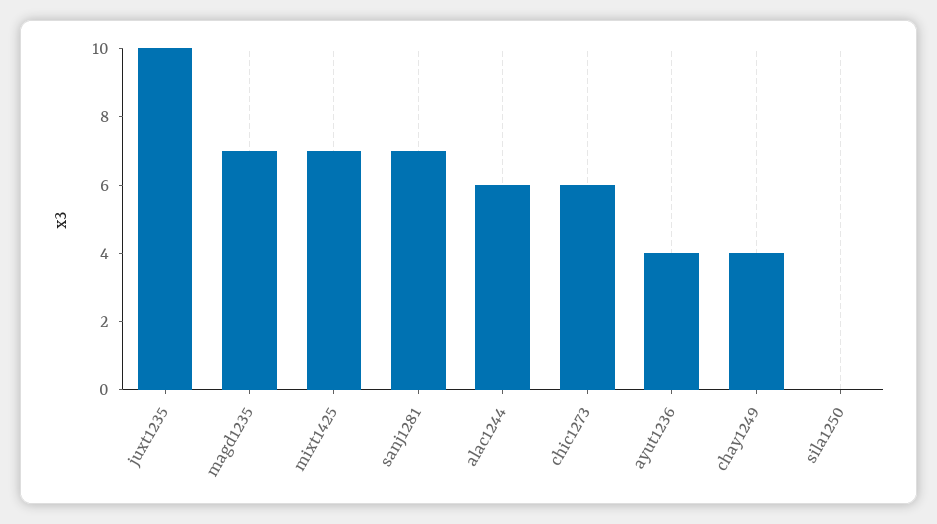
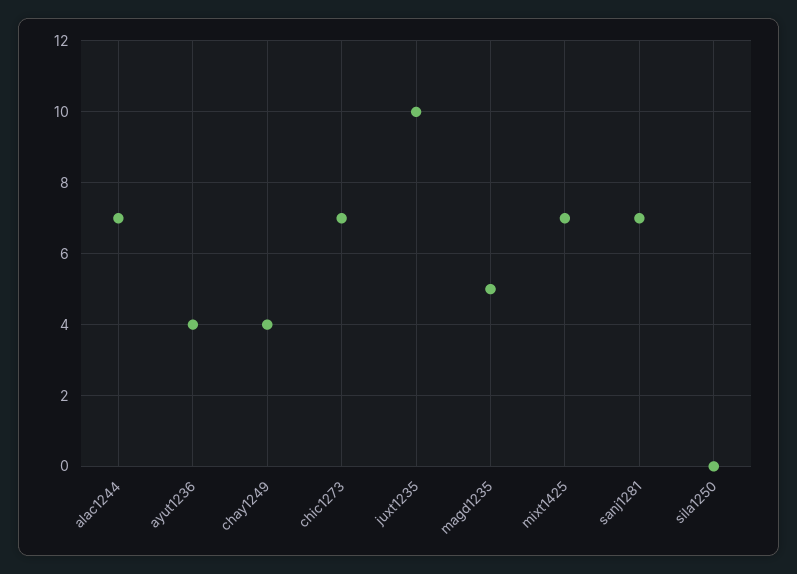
magd1235: 7 -> 5
alac1244: 6 -> 7
chic1273: 6 -> 7

